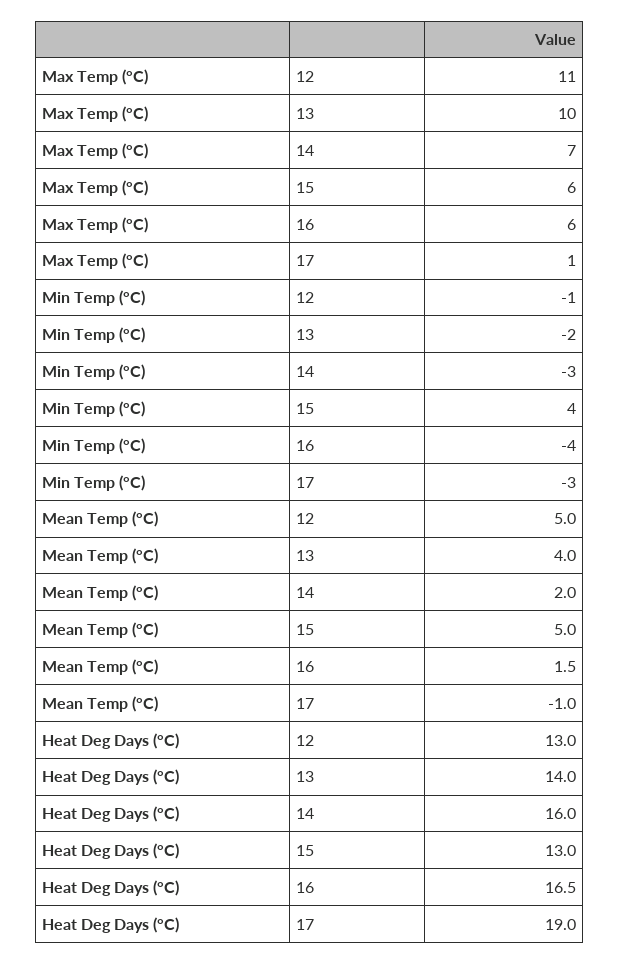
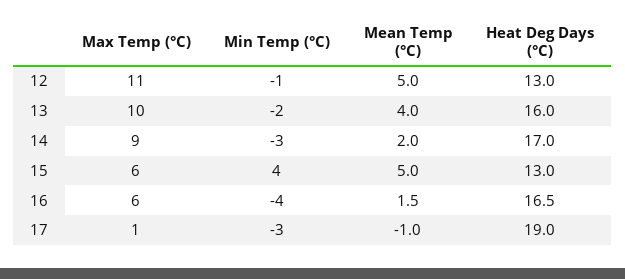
Max Temp (°C), 14: 7 -> 9
Heat Deg Days (°C), 13: 14 -> 16
Heat Deg Days (°C), 14: 16 -> 17

